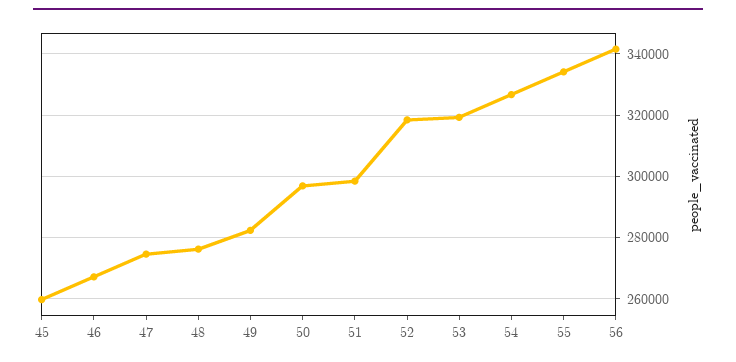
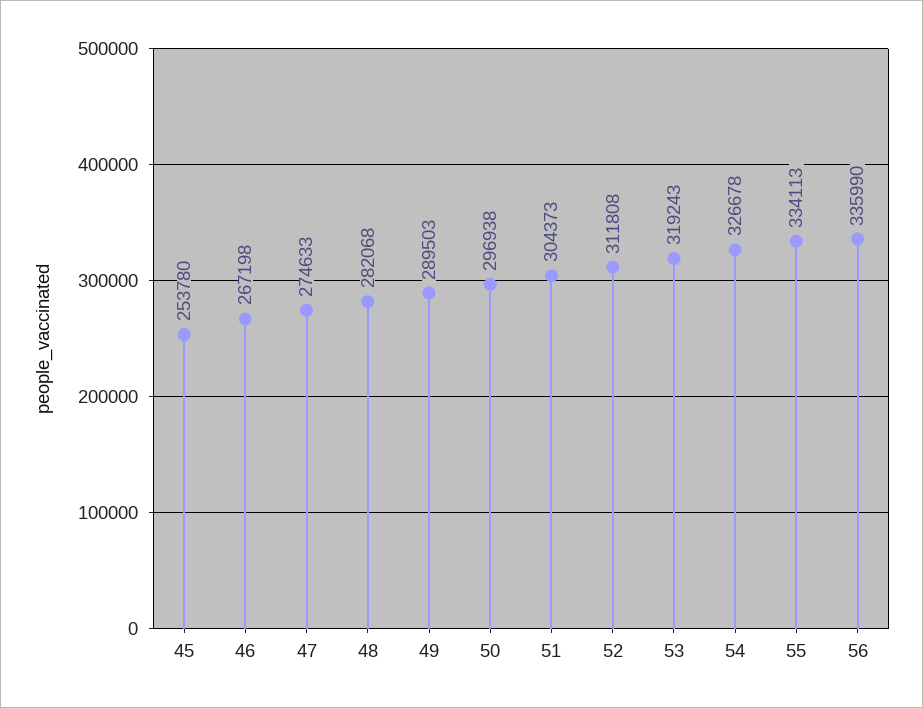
45: 260000 -> 253780
48: 276000 -> 282068
49: 282000 -> 289503
51: 298000 -> 304373
52: 318000 -> 311808
56: 342000 -> 335990

